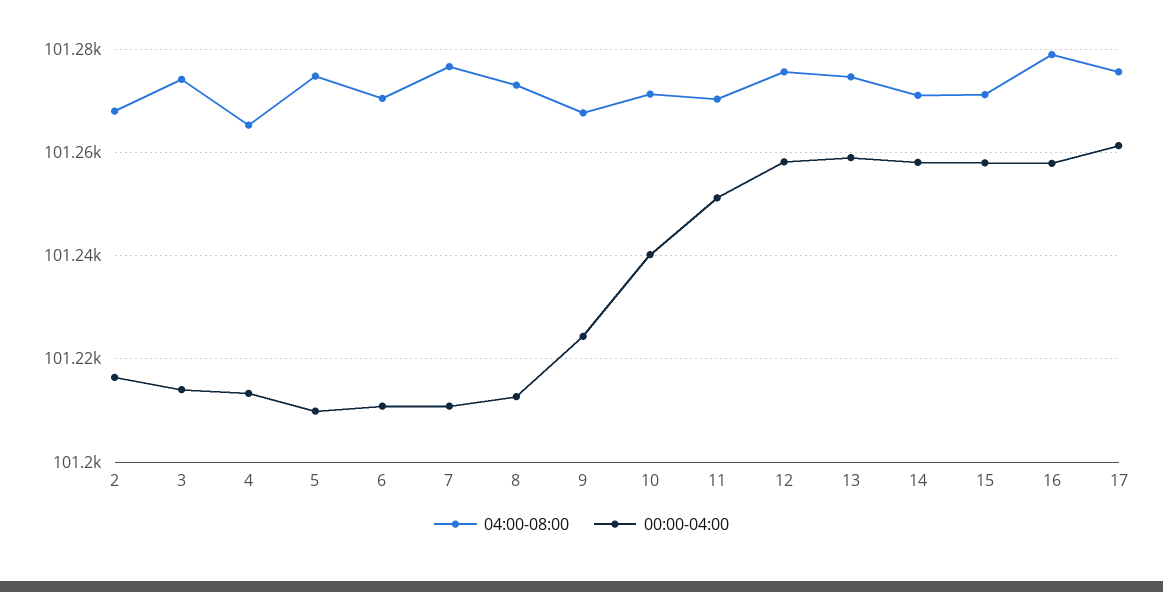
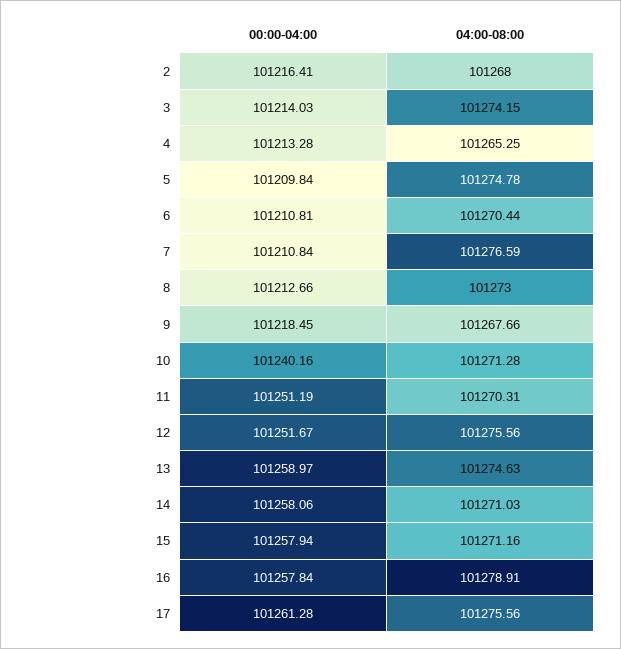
00:00-04:00, 9: 101224 -> 101218.45
00:00-04:00, 12: 101258 -> 101251.67

